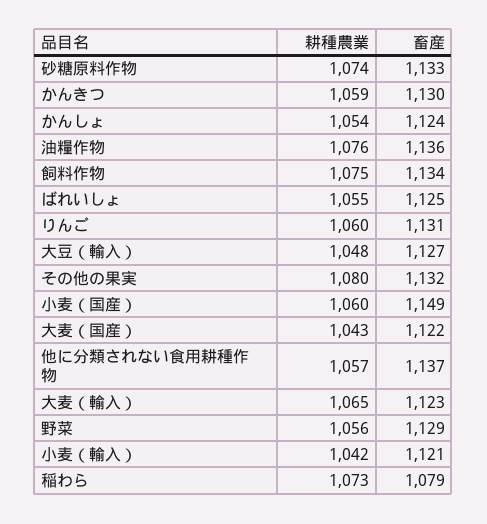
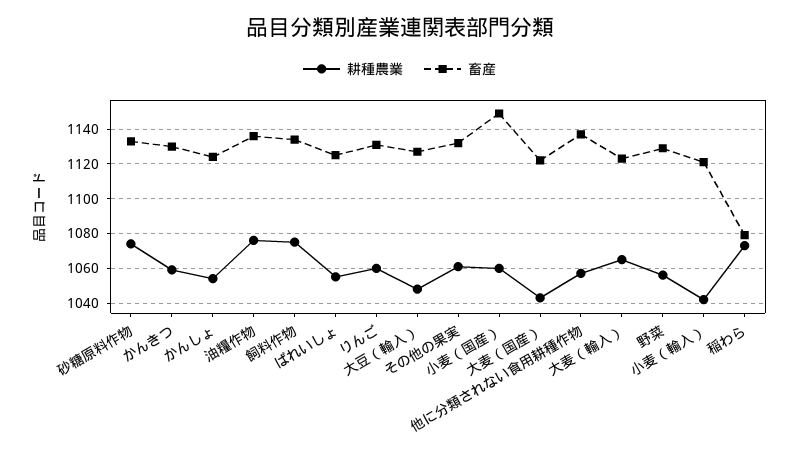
耕種農業, その他の果実: 1080 -> 1060

